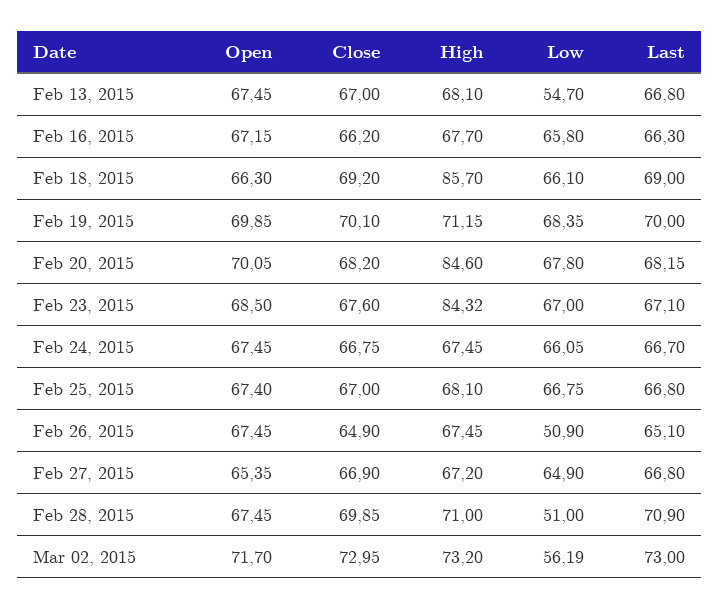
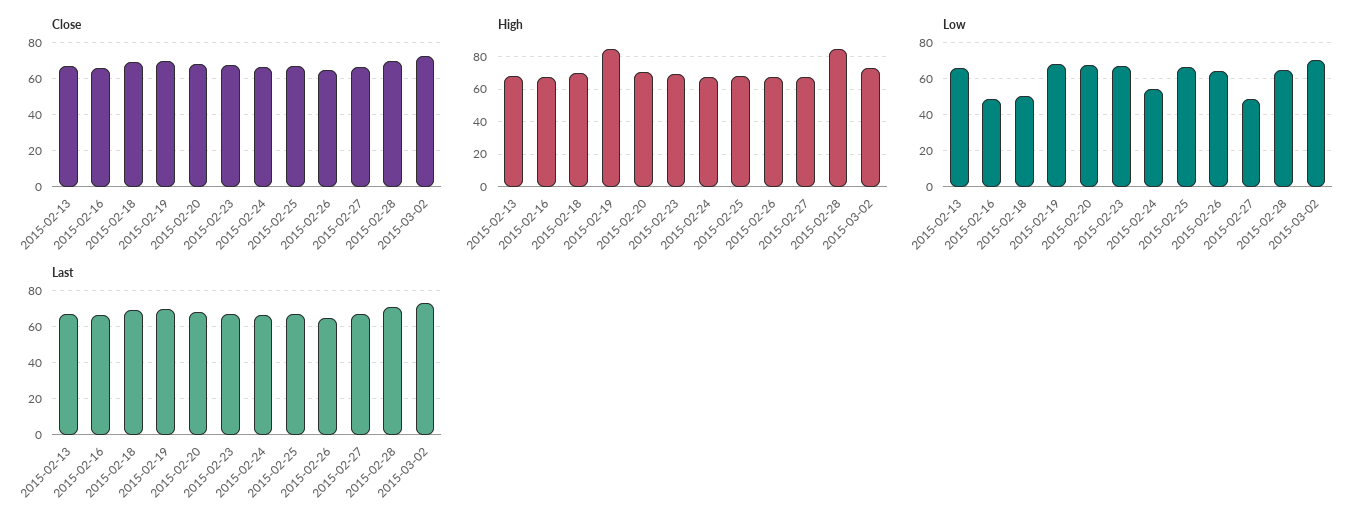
Open, Feb 13, 2015: 67.45 -> none
Low, Feb 13, 2015: 54.7 -> 65
Open, Feb 16, 2015: 67.15 -> none
Low, Feb 16, 2015: 65.8 -> 50
Open, Feb 18, 2015: 66.3 -> none
High, Feb 18, 2015: 85.7 -> 70
Low, Feb 18, 2015: 66.1 -> 50
Open, Feb 19, 2015: 69.85 -> none
High, Feb 19, 2015: 71.15 -> 85
Open, Feb 20, 2015: 70.05 -> none
High, Feb 20, 2015: 84.6 -> 70
Open, Feb 23, 2015: 68.5 -> none
High, Feb 23, 2015: 84.32 -> 70
Open, Feb 24, 2015: 67.45 -> none
Low, Feb 24, 2015: 66.05 -> 55
Open, Feb 25, 2015: 67.4 -> none
Open, Feb 26, 2015: 67.45 -> none
Low, Feb 26, 2015: 50.9 -> 65
Open, Feb 27, 2015: 65.35 -> none
Low, Feb 27, 2015: 64.9 -> 50
Open, Feb 28, 2015: 67.45 -> none
High, Feb 28, 2015: 71 -> 85
Low, Feb 28, 2015: 51 -> 65
Open, Mar 02, 2015: 71.7 -> none
Low, Mar 02, 2015: 56.19 -> 70

